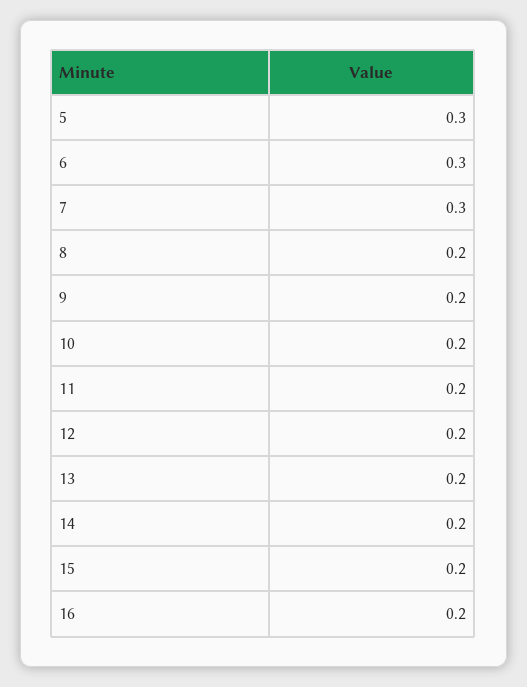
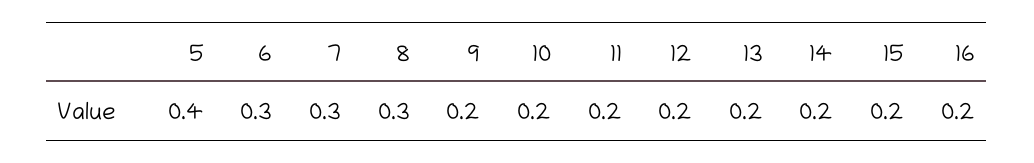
5: 0.3 -> 0.4
8: 0.2 -> 0.3

